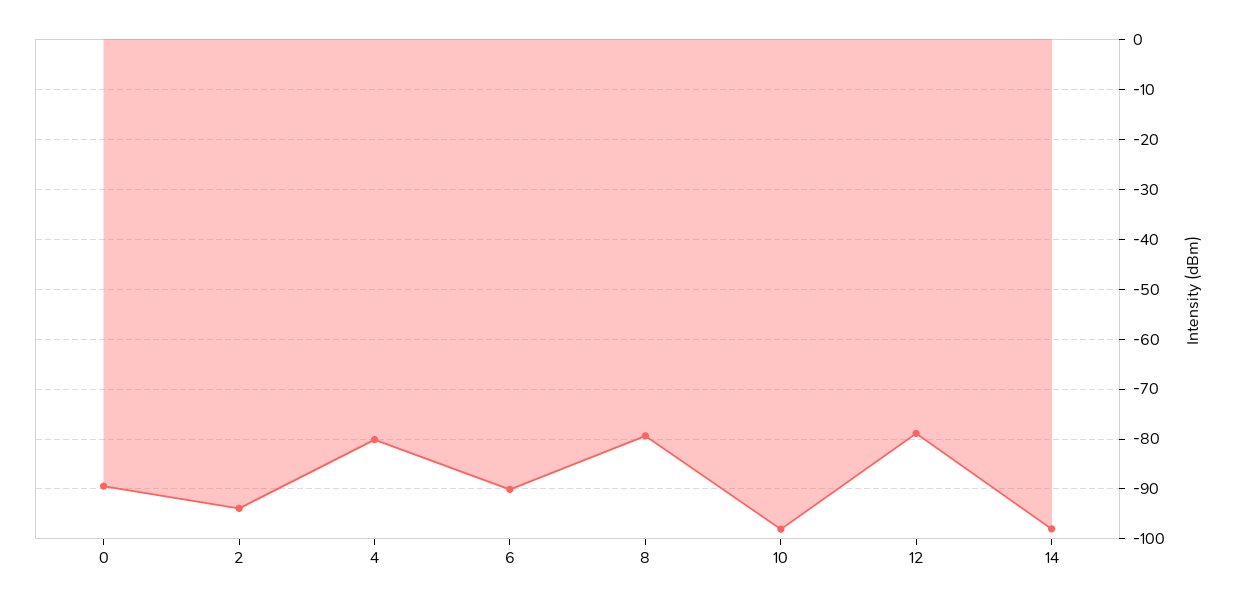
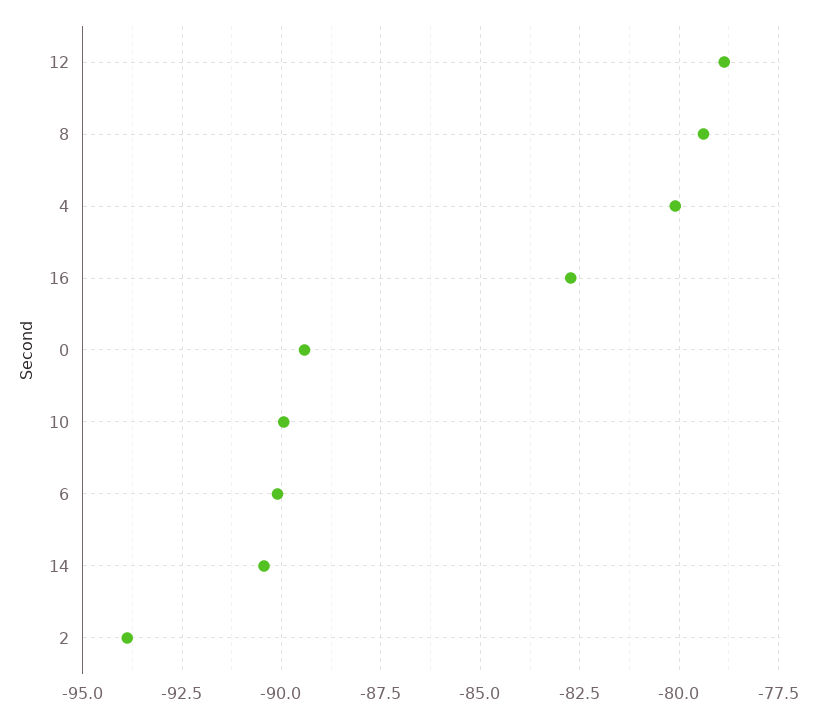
10: -98 -> -90
14: -98 -> -90.5
16: none -> -82.75

